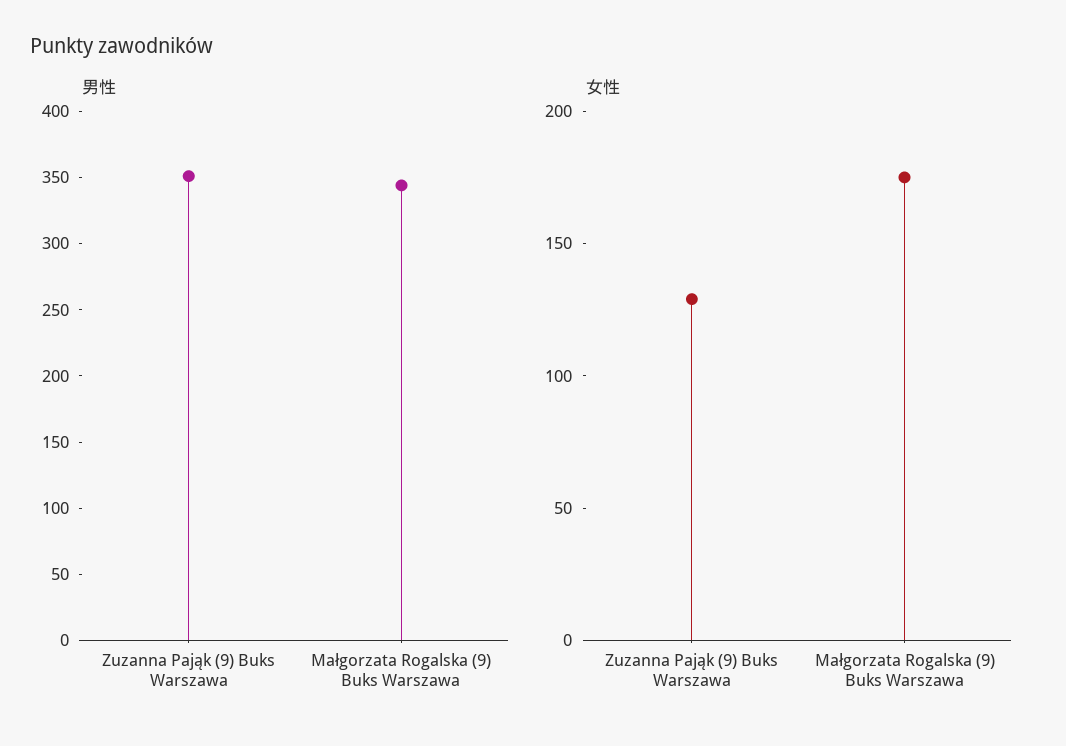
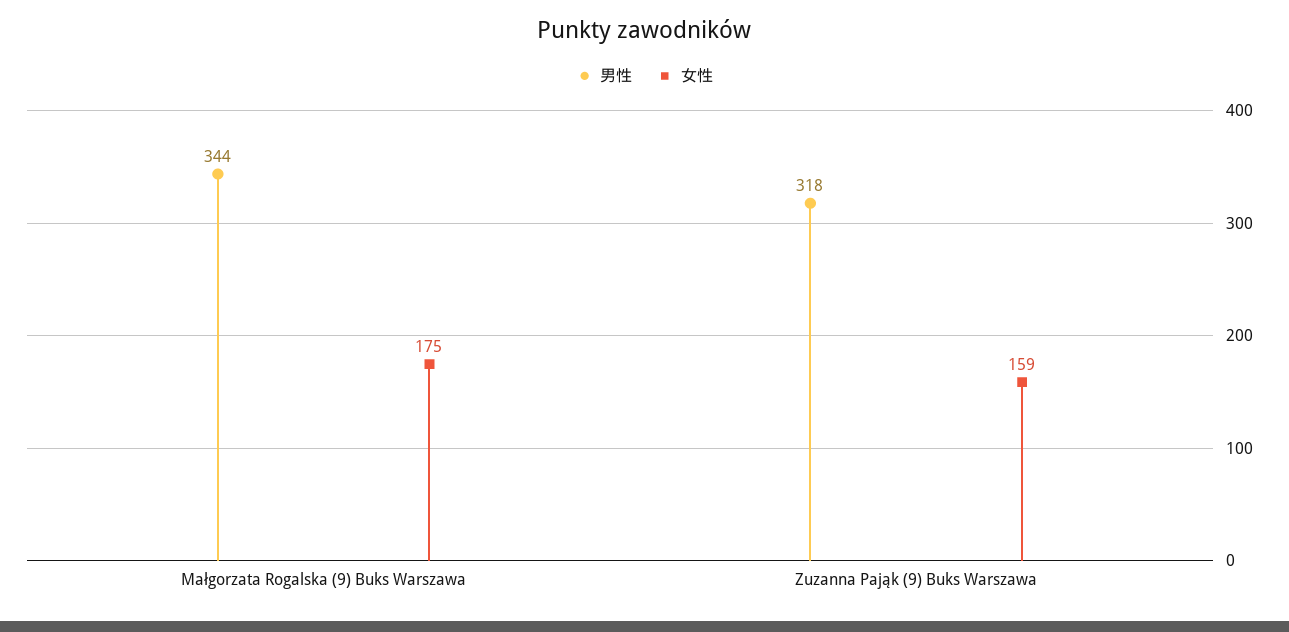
男性, Zuzanna Pająk (9) Buks Warszawa: 350 -> 318
女性, Zuzanna Pająk (9) Buks Warszawa: 130 -> 159

